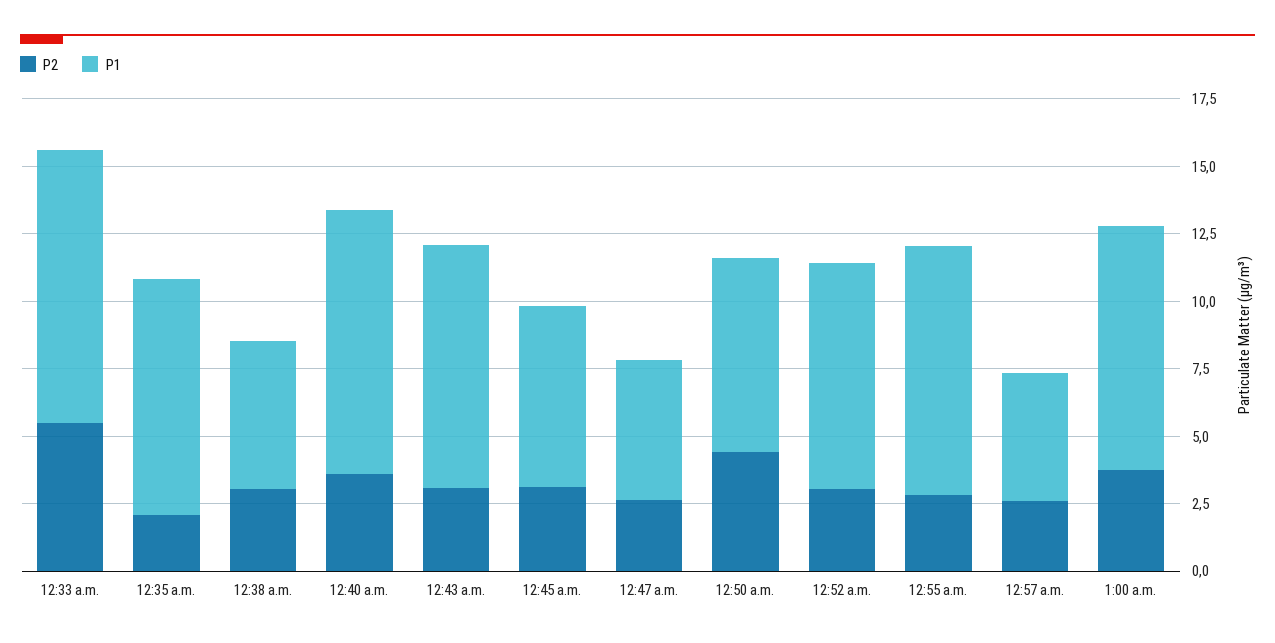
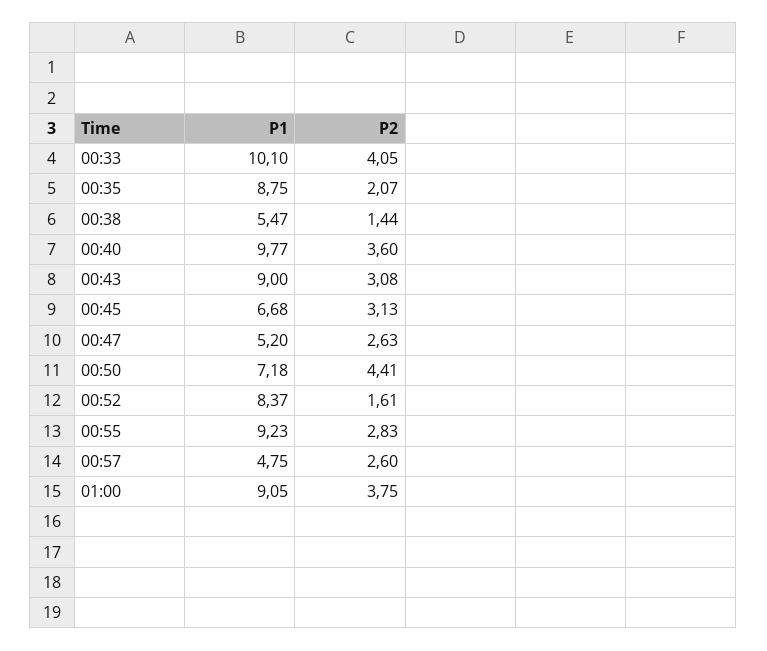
P2, 12:33 a.m.: 5.5 -> 4.05
P2, 12:38 a.m.: 3 -> 1.44
P2, 12:52 a.m.: 3 -> 1.61

